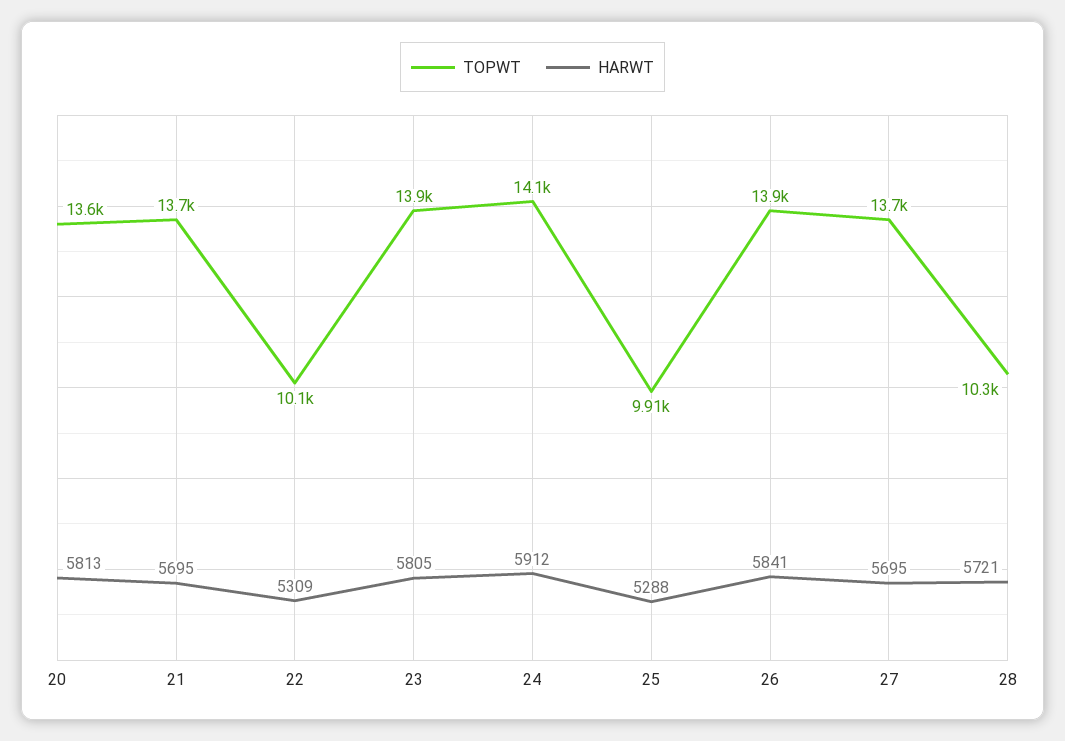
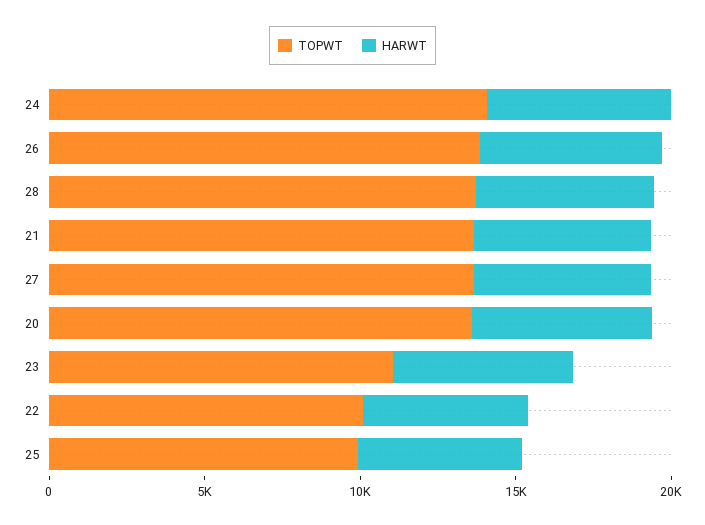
TOPWT, 23: 13900 -> 11000
TOPWT, 28: 10300 -> 14000

